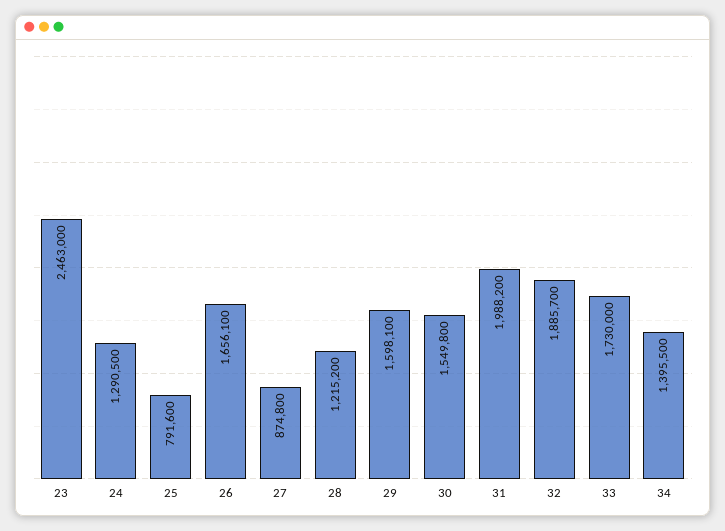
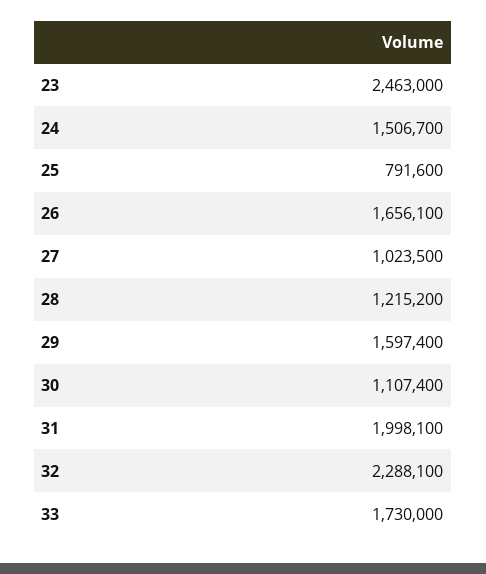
24: 1290500 -> 1506700
27: 874800 -> 1023500
29: 1598100 -> 1597400
30: 1549800 -> 1107400
31: 1988200 -> 1998100
32: 1885700 -> 2288100
34: 1395500 -> none

